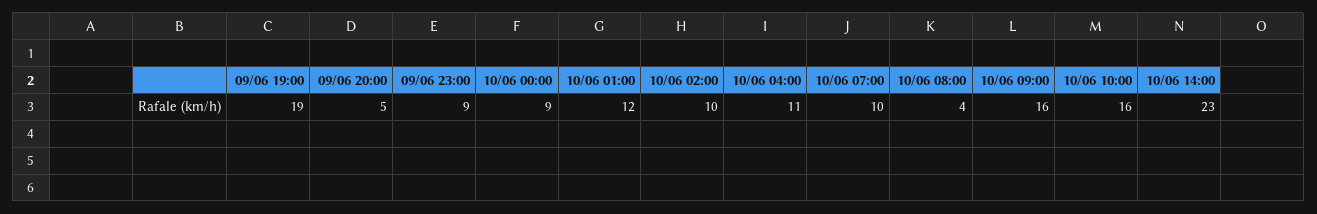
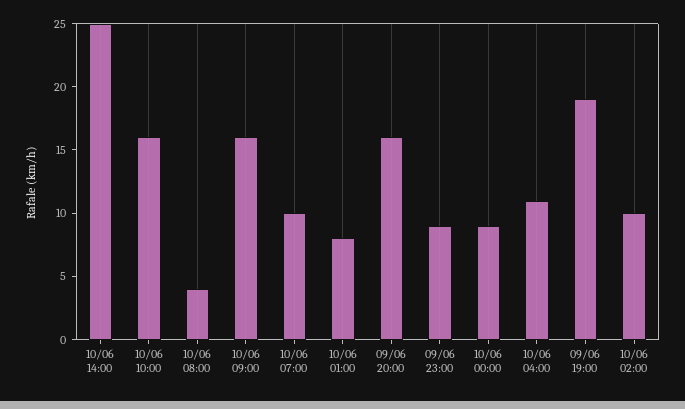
09/06 20:00: 5 -> 16
10/06 01:00: 12 -> 8
10/06 14:00: 23 -> 25

